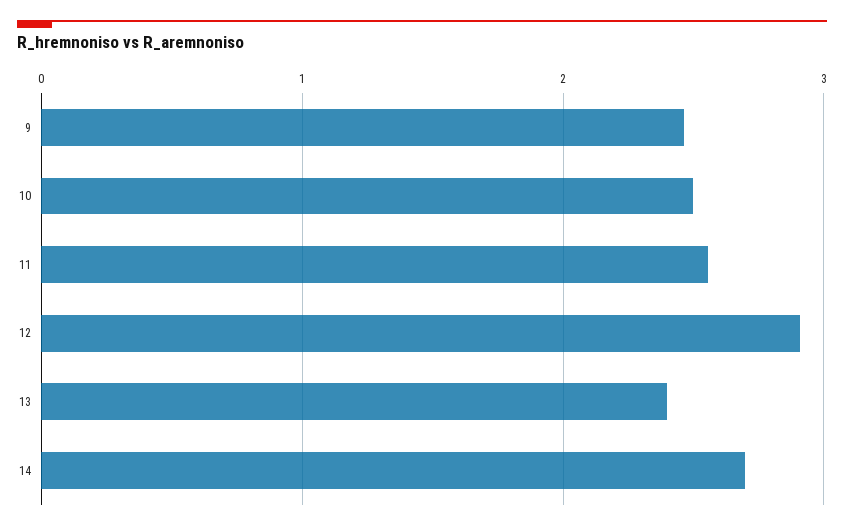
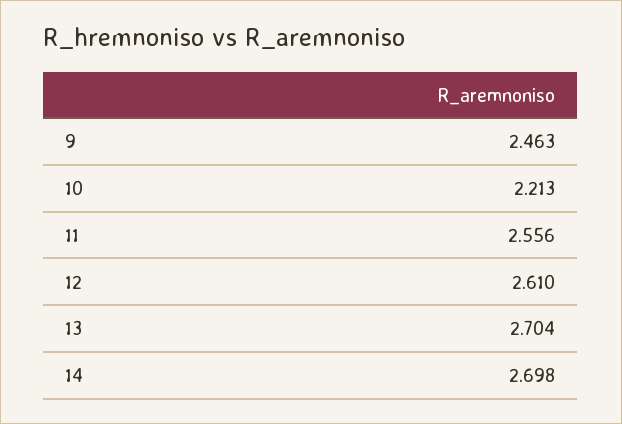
10: 2.5 -> 2.213
12: 2.9 -> 2.61
13: 2.4 -> 2.704

